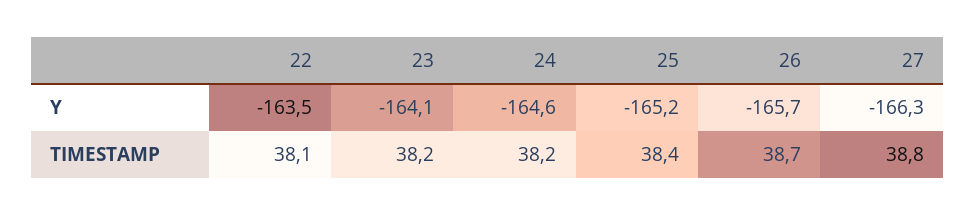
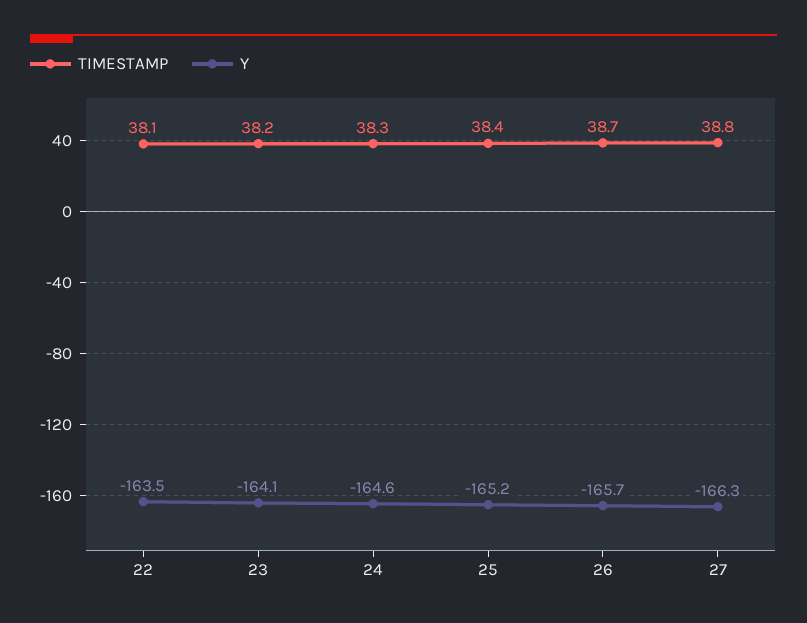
TIMESTAMP, 24: 38.2 -> 38.3

